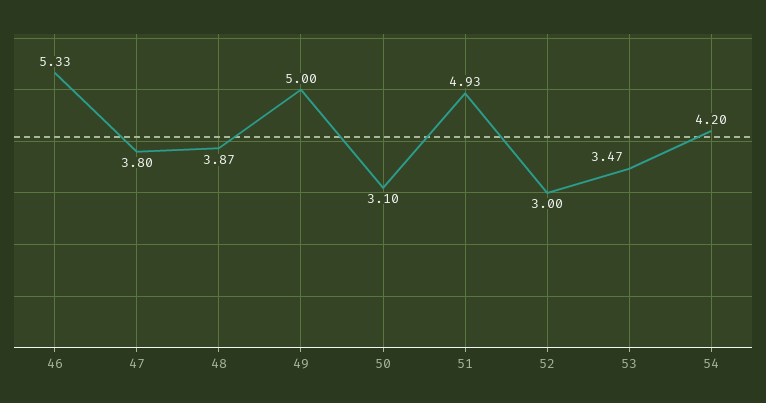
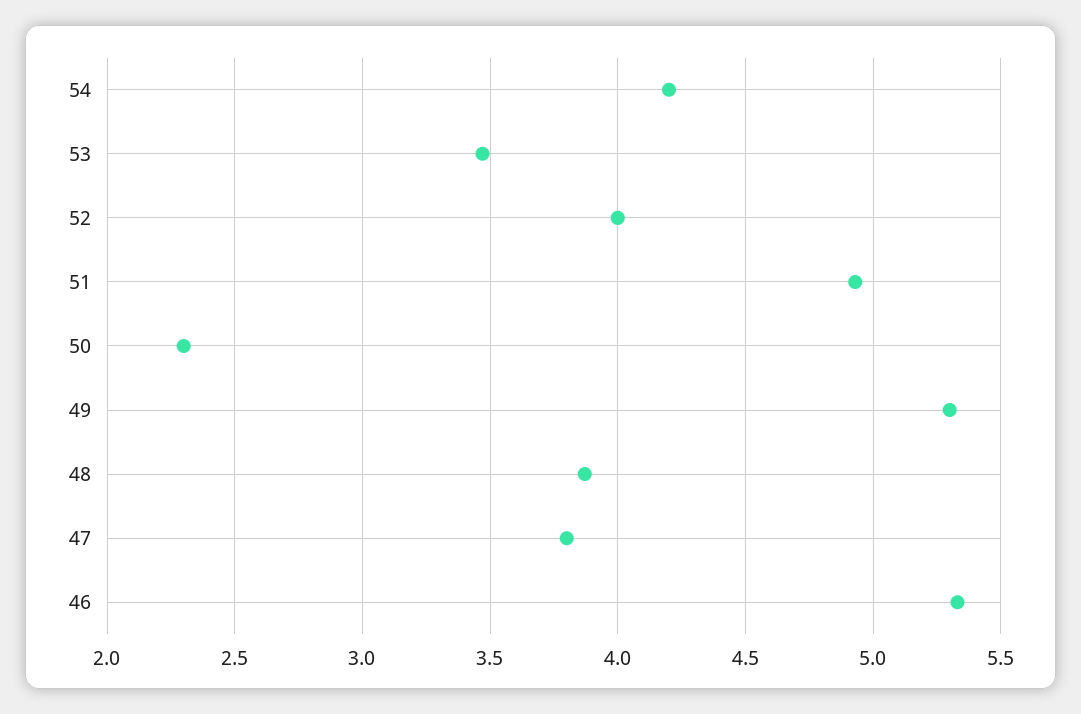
49: 5 -> 5.3
50: 3.1 -> 2.3
52: 3 -> 4

